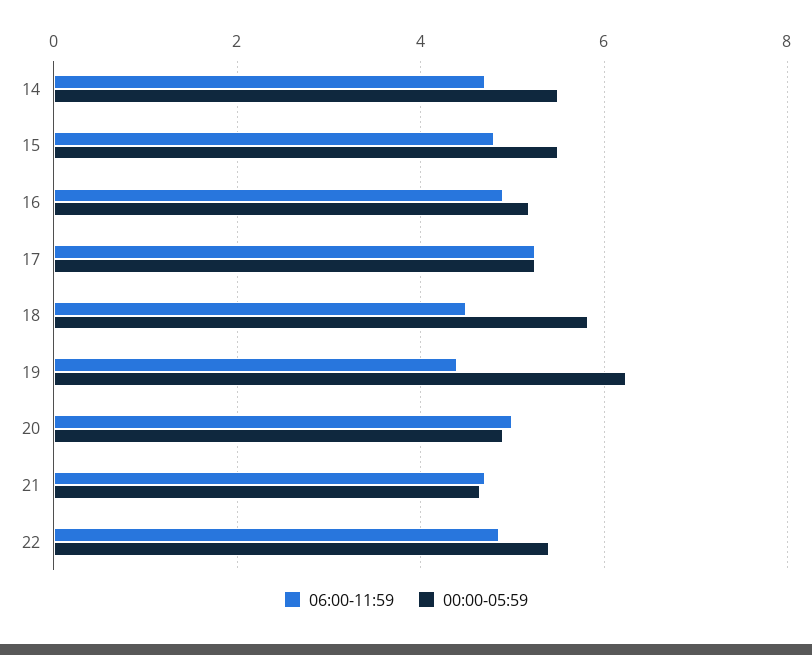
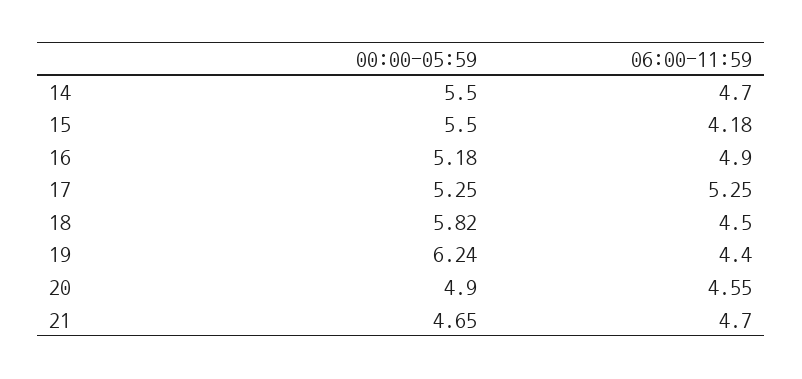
06:00-11:59, 15: 4.8 -> 4.18
06:00-11:59, 20: 5 -> 4.55
06:00-11:59, 22: 4.8 -> none
00:00-05:59, 22: 5.4 -> none

